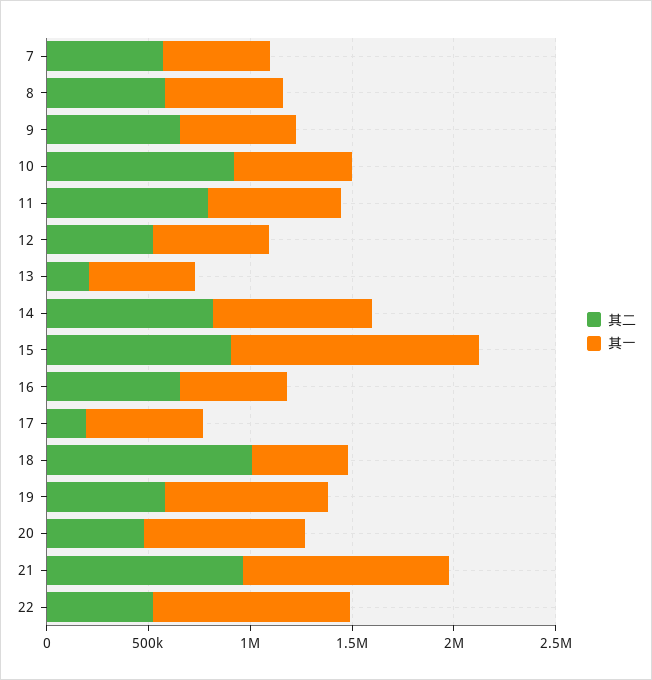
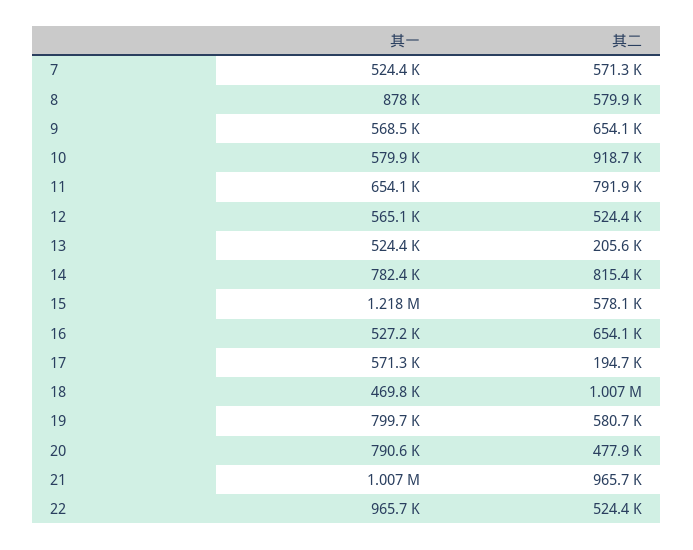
其一, 8: 600000 -> 878000
其二, 15: 900000 -> 578100

